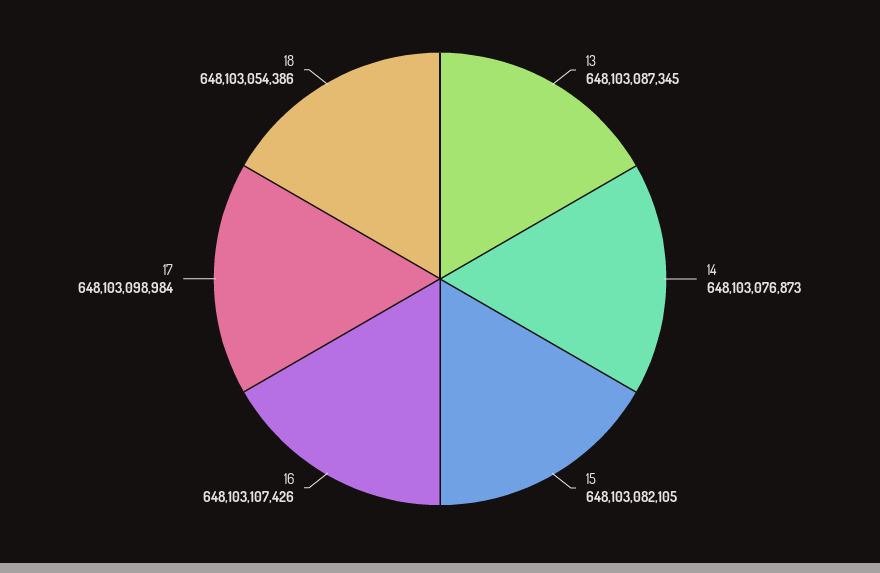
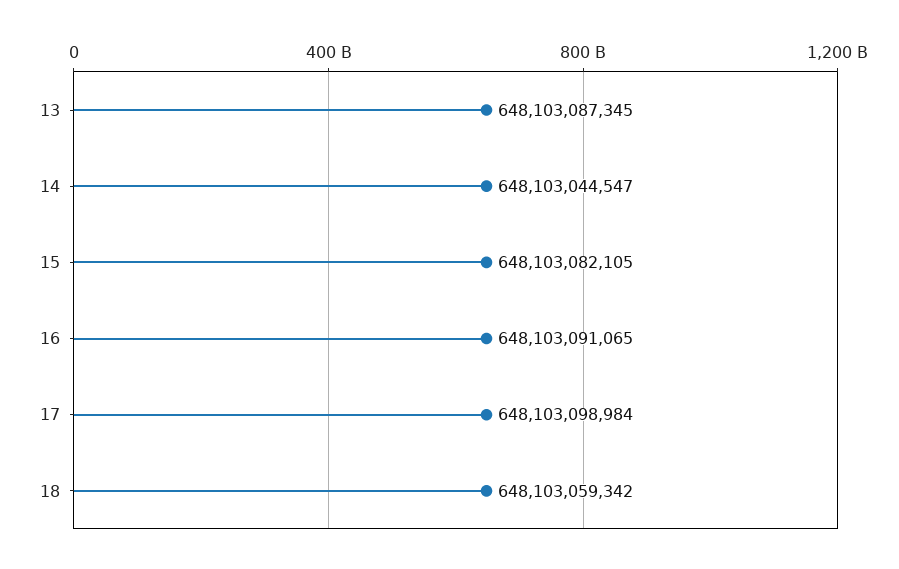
14: 648103076873 -> 648103044547
16: 648103107426 -> 648103091065
18: 648103054386 -> 648103059342

